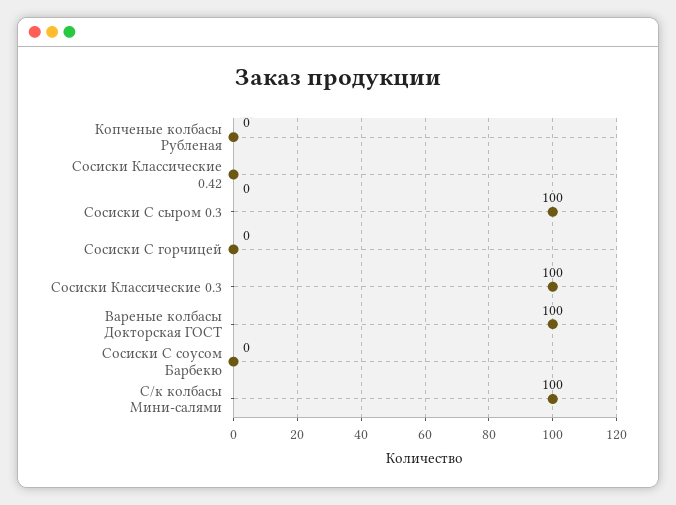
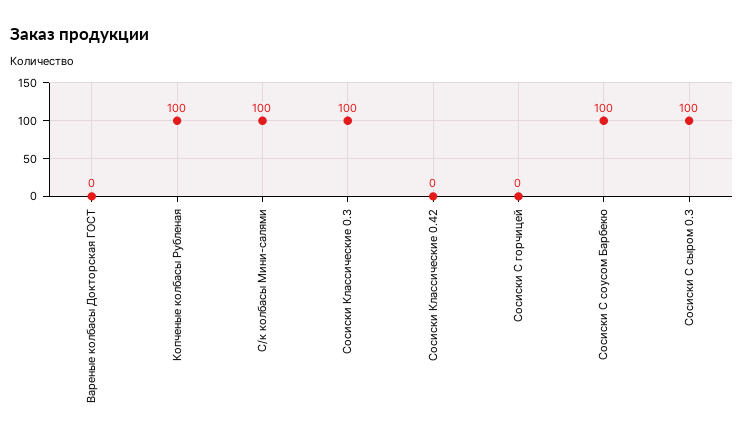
Копченые колбасы Рубленая: 0 -> 100
Вареные колбасы Докторская ГОСТ: 100 -> 0
Сосиски С соусом Барбекю: 0 -> 100

